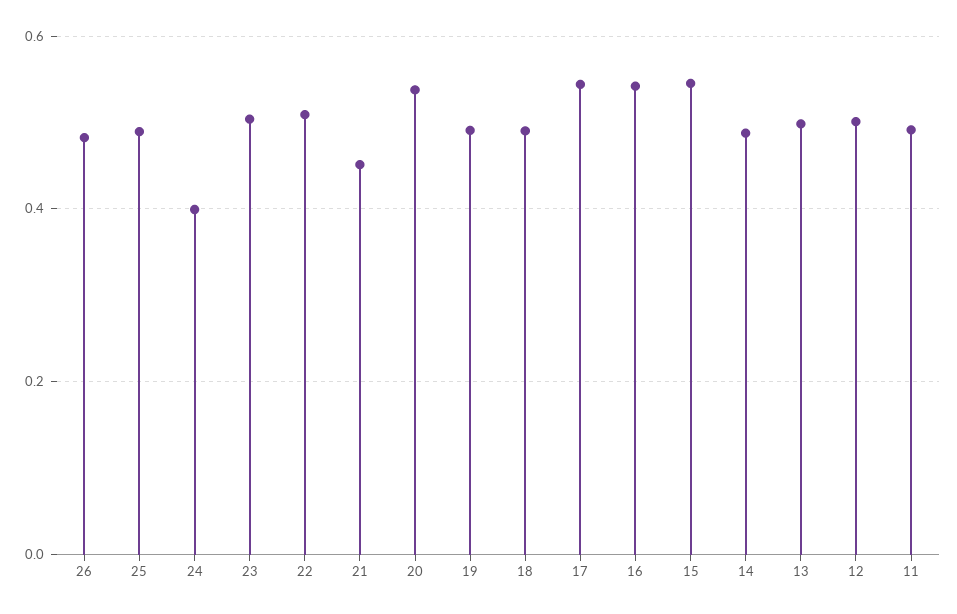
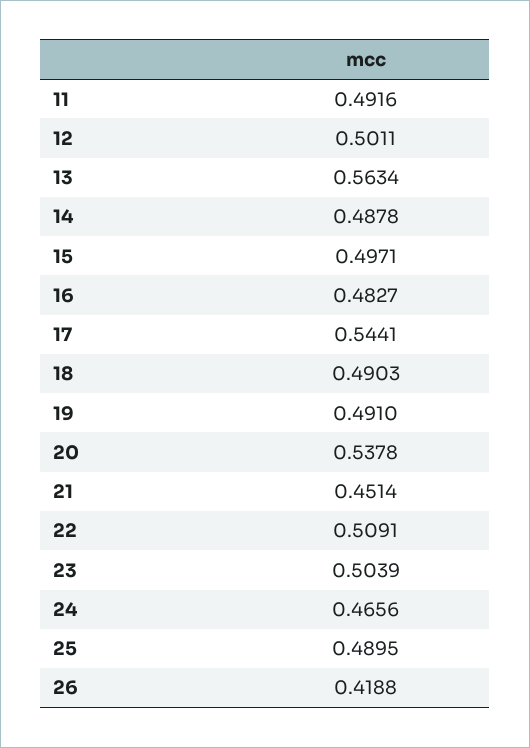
26: 0.48 -> 0.4188
24: 0.4 -> 0.4656
16: 0.54 -> 0.4827
15: 0.54 -> 0.4971
13: 0.5 -> 0.5634

